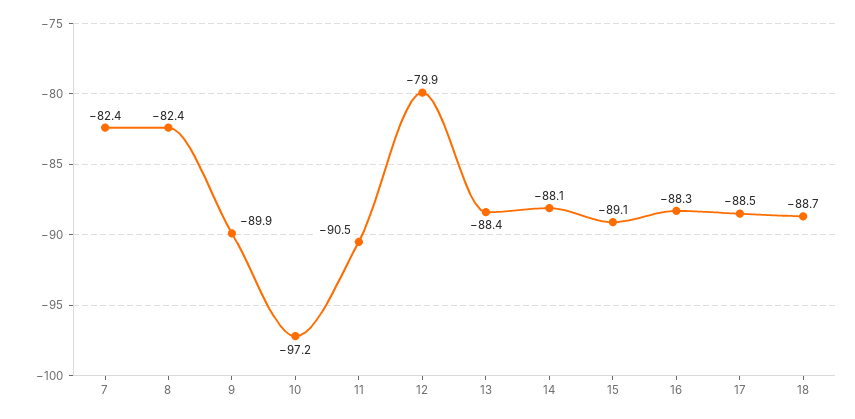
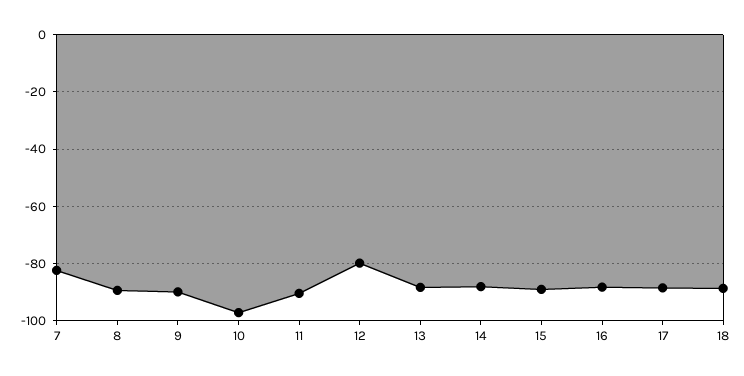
8: -82.4 -> -90

